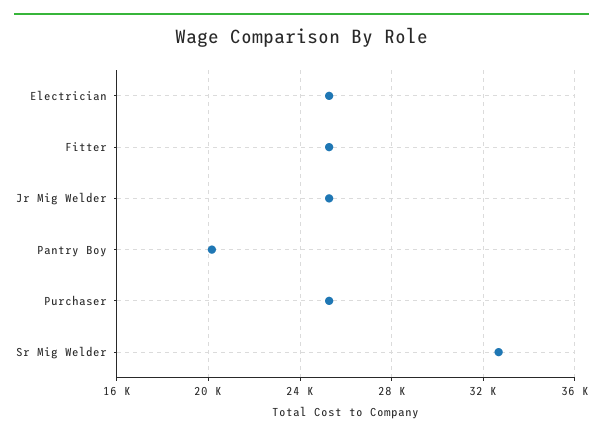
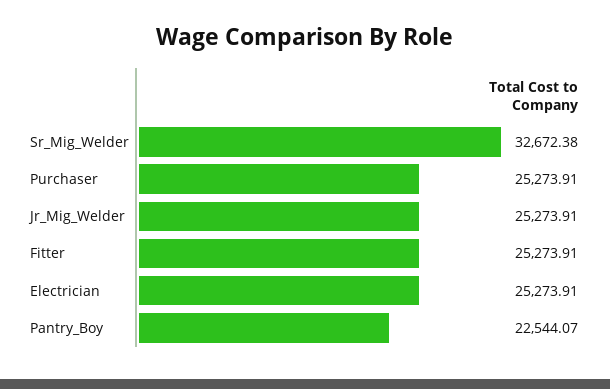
Pantry Boy: 20000 -> 22544.07

